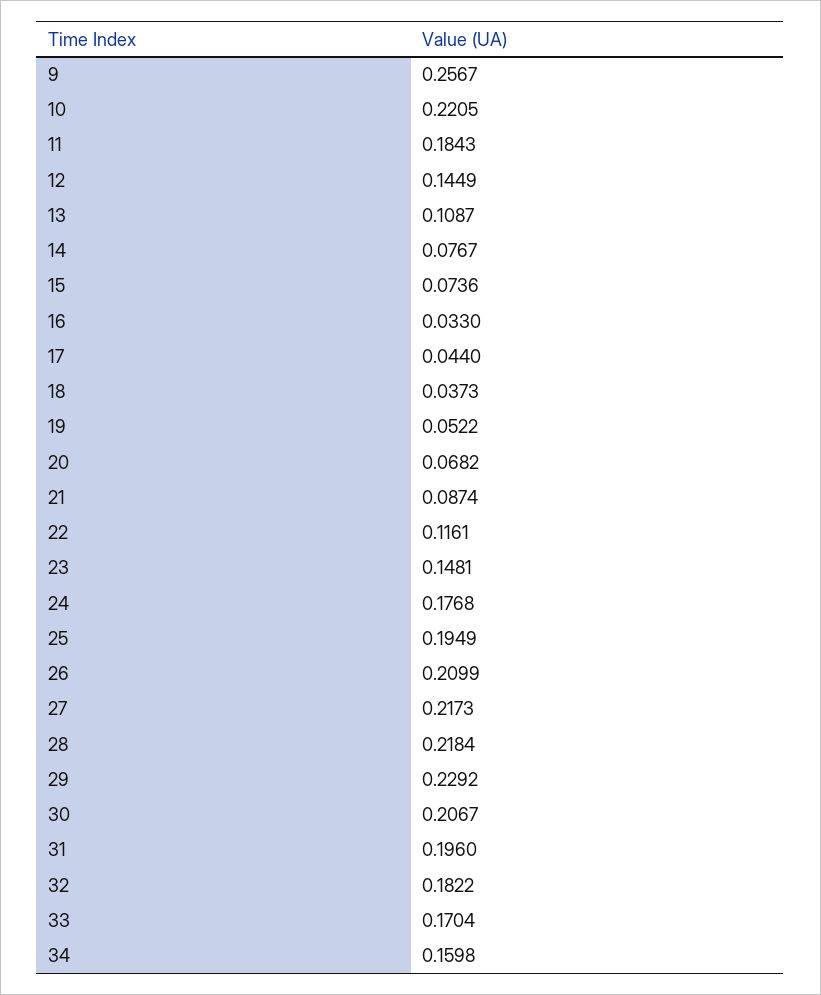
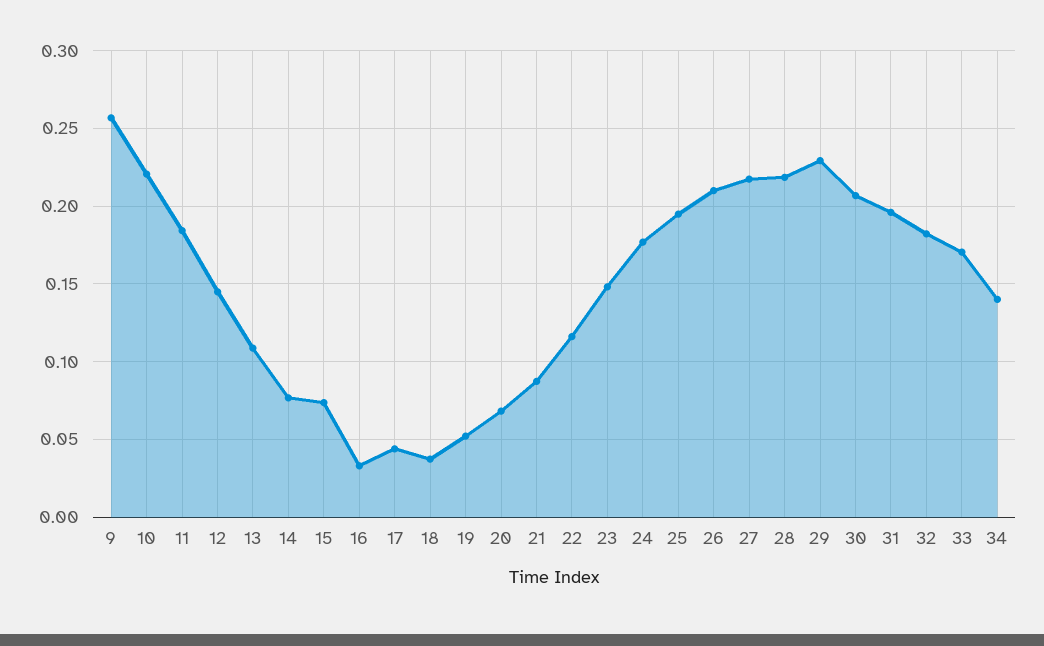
34: 0.1598 -> 0.14

